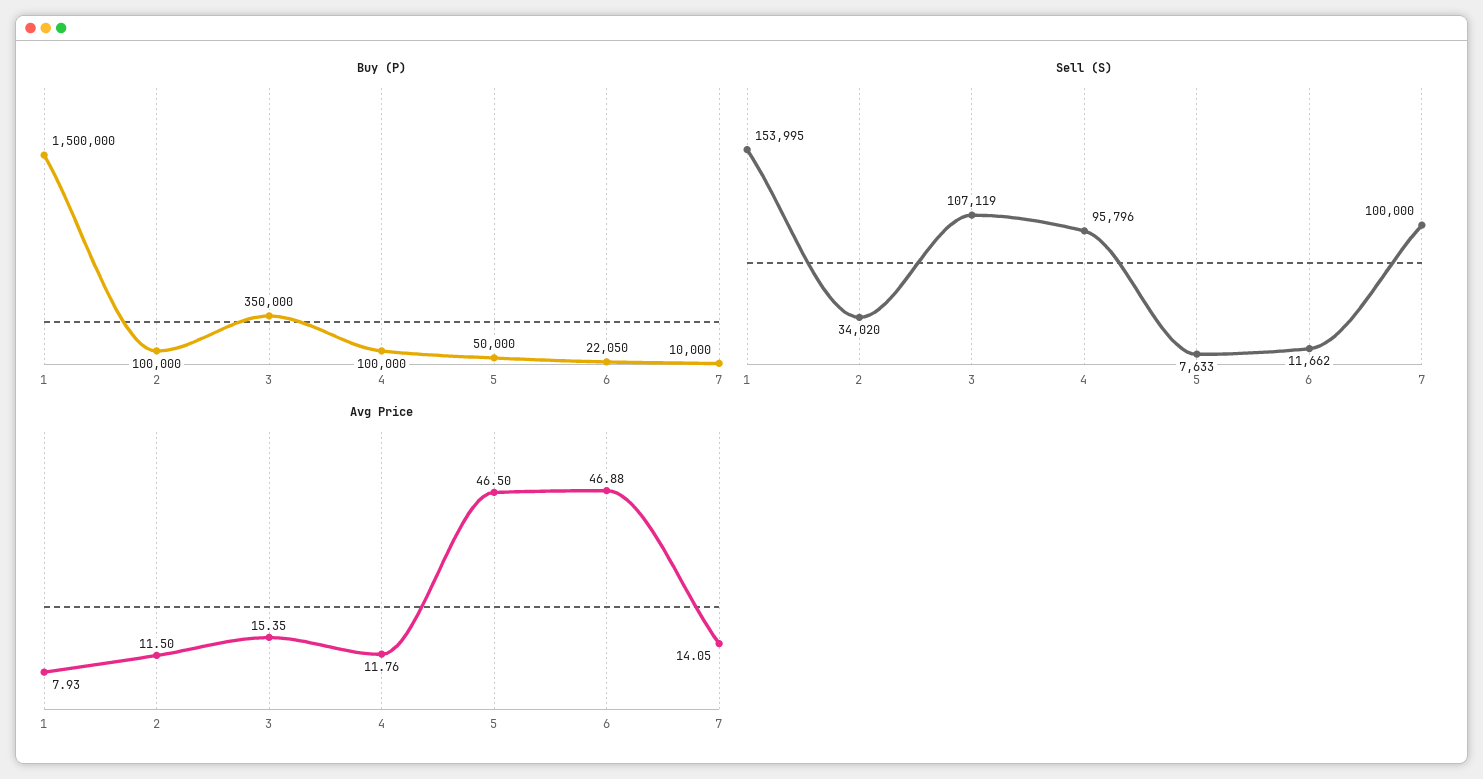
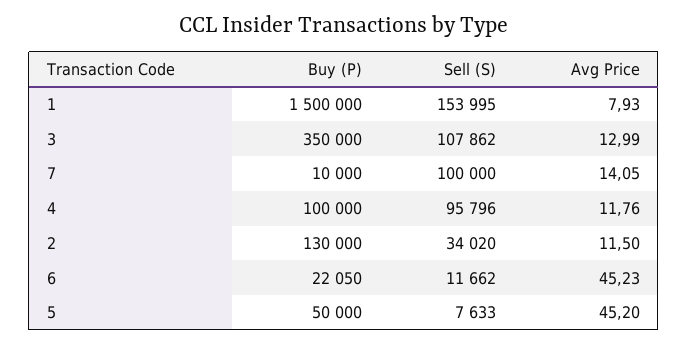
Buy (P), 2: 100000 -> 130000
Sell (S), 3: 107119 -> 107862
Avg Price, 3: 15.35 -> 12.99
Avg Price, 5: 46.5 -> 45.2
Avg Price, 6: 46.88 -> 45.23

